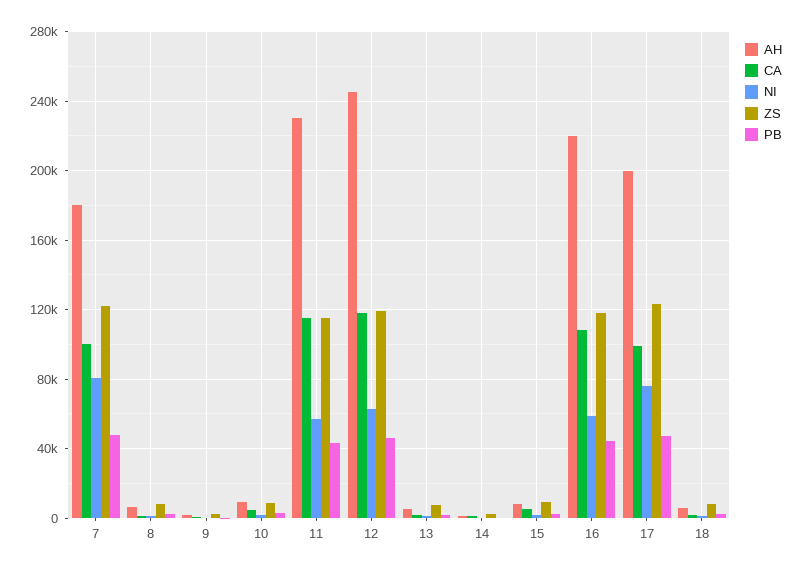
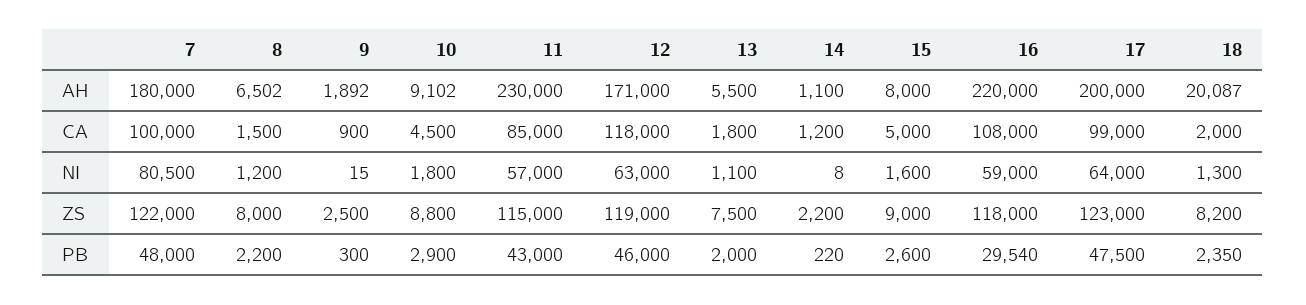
CA, 11: 115000 -> 85000
AH, 12: 245000 -> 171000
PB, 16: 45000 -> 29540
NI, 17: 75000 -> 64000
AH, 18: 5000 -> 20087

